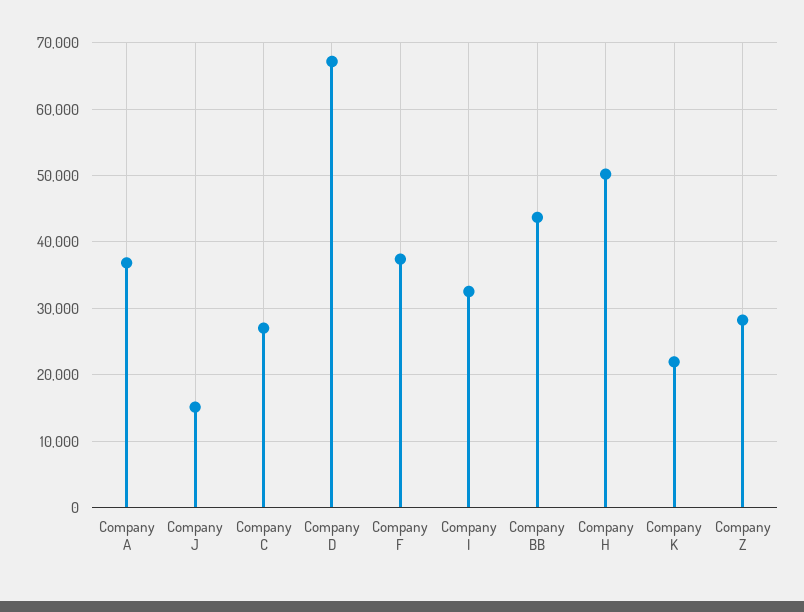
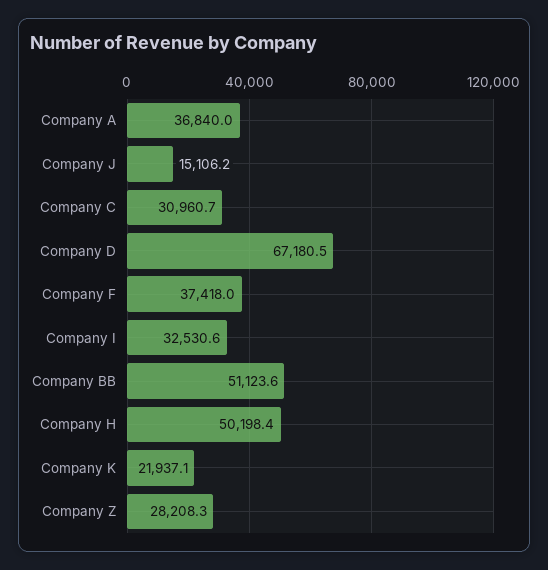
Company C: 27000 -> 30960.7
Company BB: 44000 -> 51123.6

